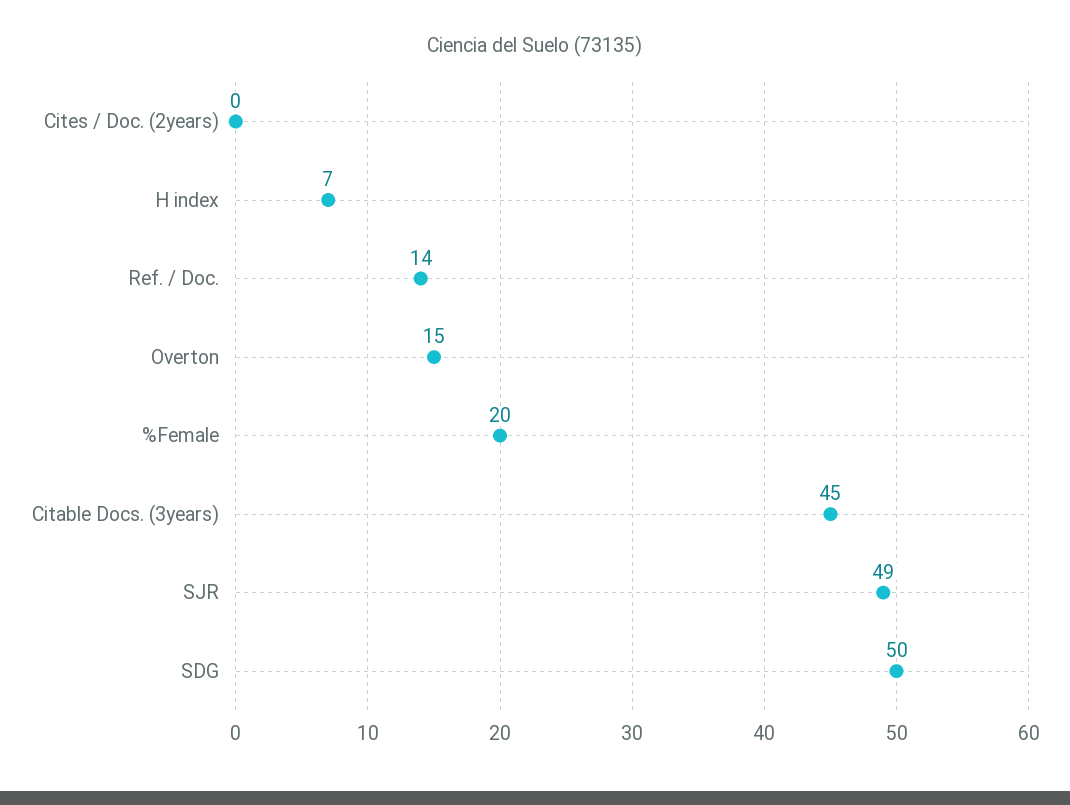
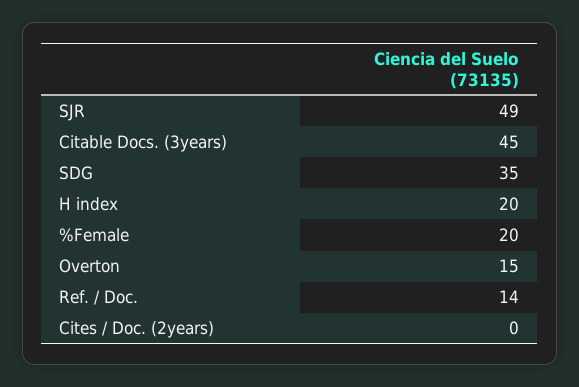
H index: 7 -> 20
SDG: 50 -> 35

